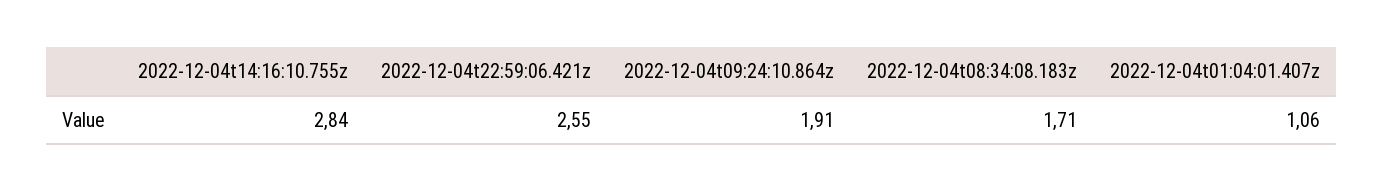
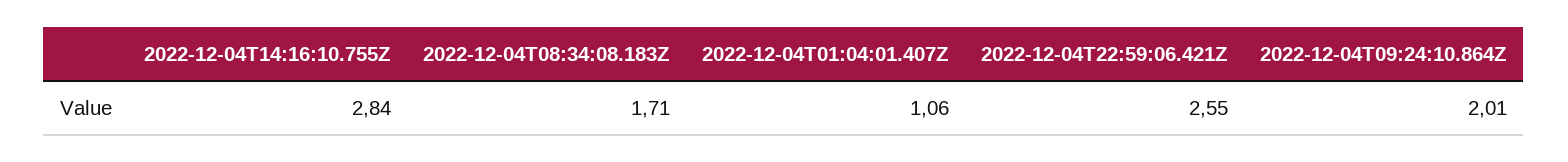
2022-12-04t09:24:10.864z: 1.91 -> 2.01

